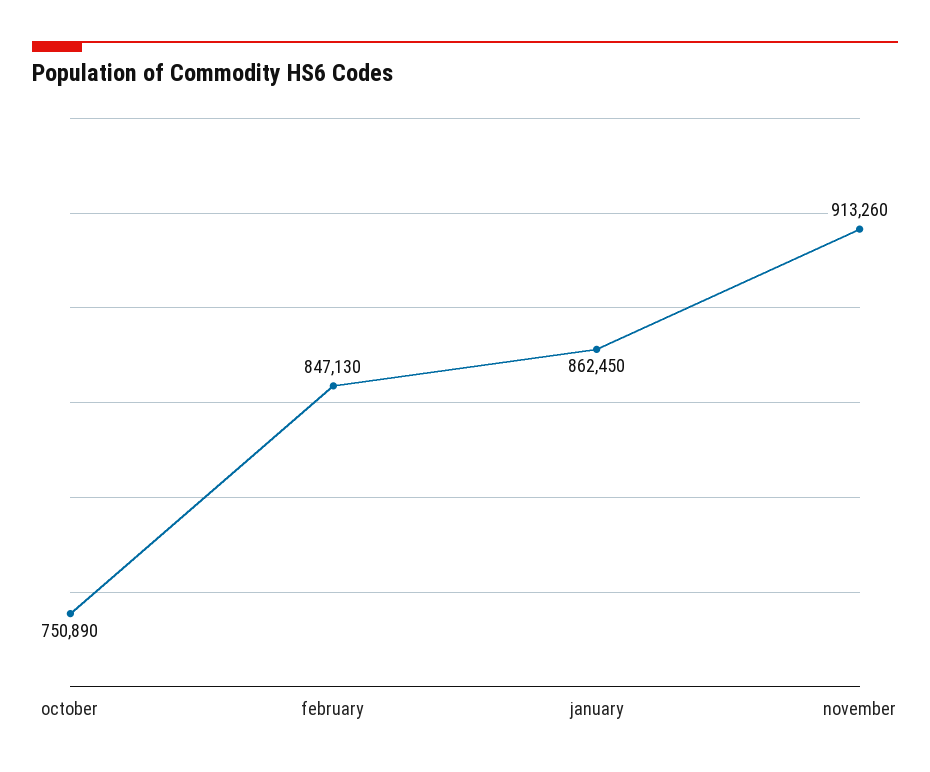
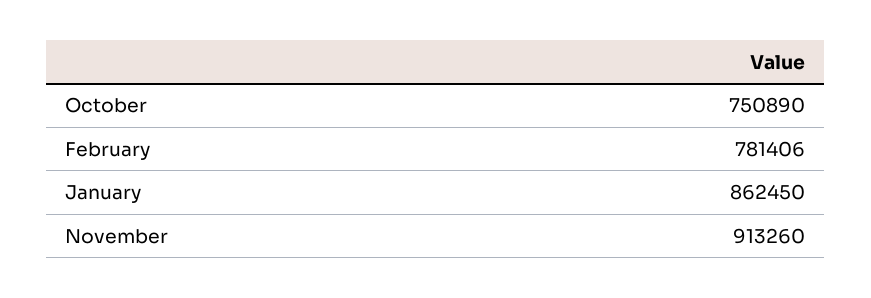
february: 847130 -> 781406

